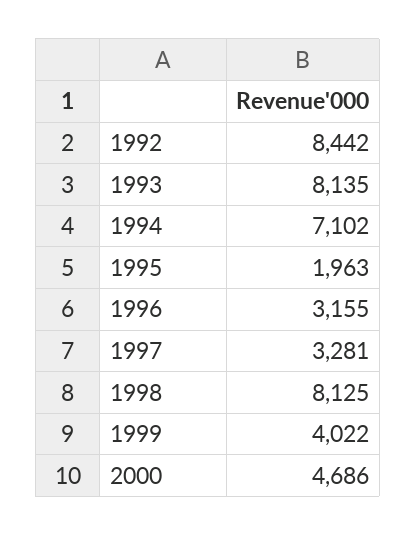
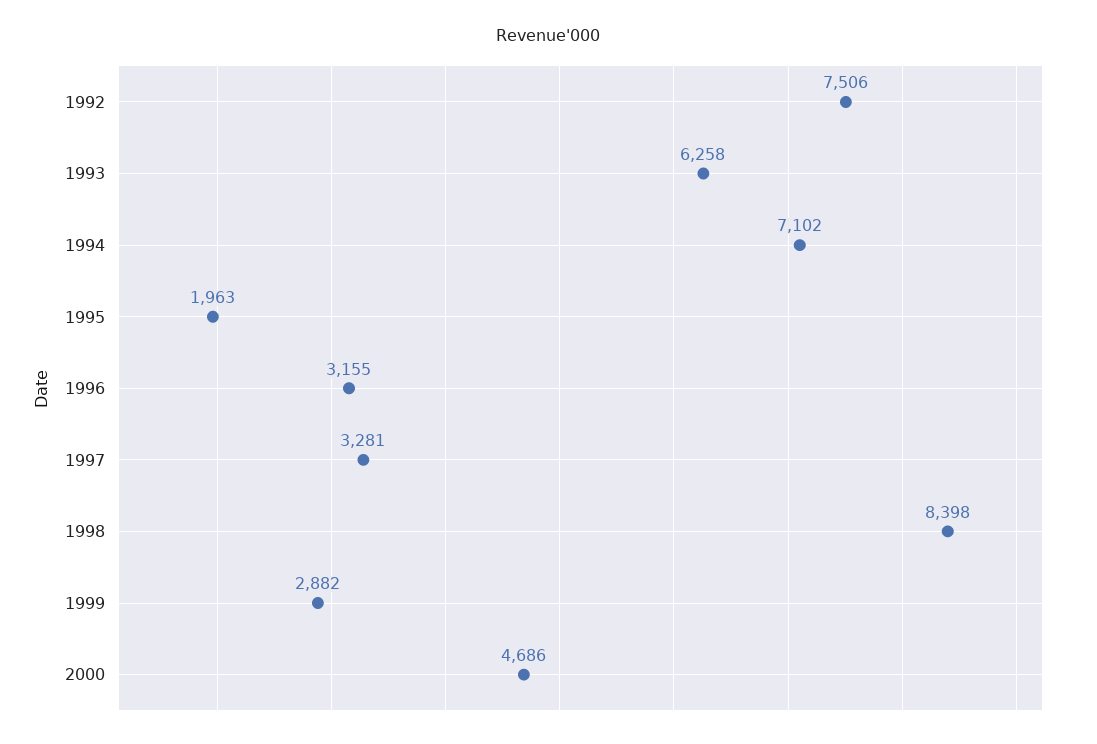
1992: 8442 -> 7506
1993: 8135 -> 6258
1998: 8125 -> 8398
1999: 4022 -> 2882

